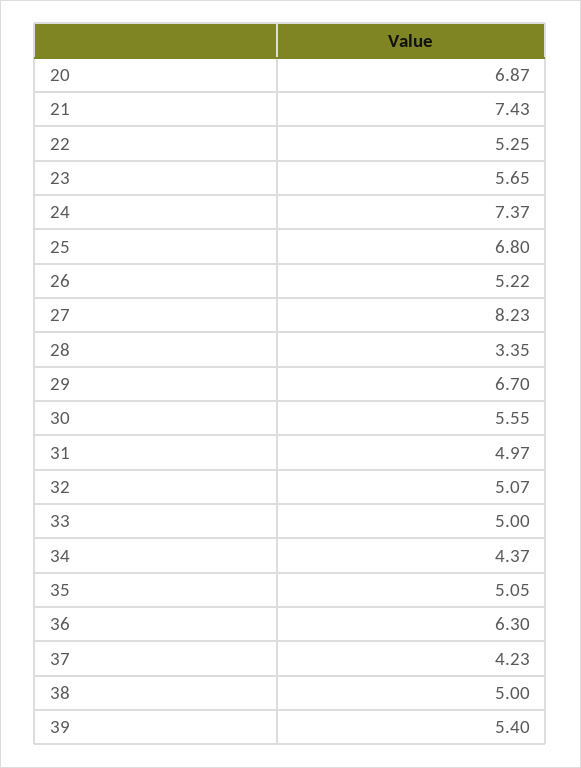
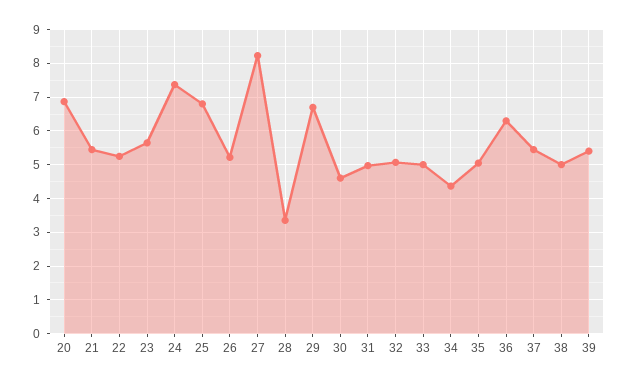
21: 7.43 -> 5.4
30: 5.55 -> 4.6
37: 4.23 -> 5.4

